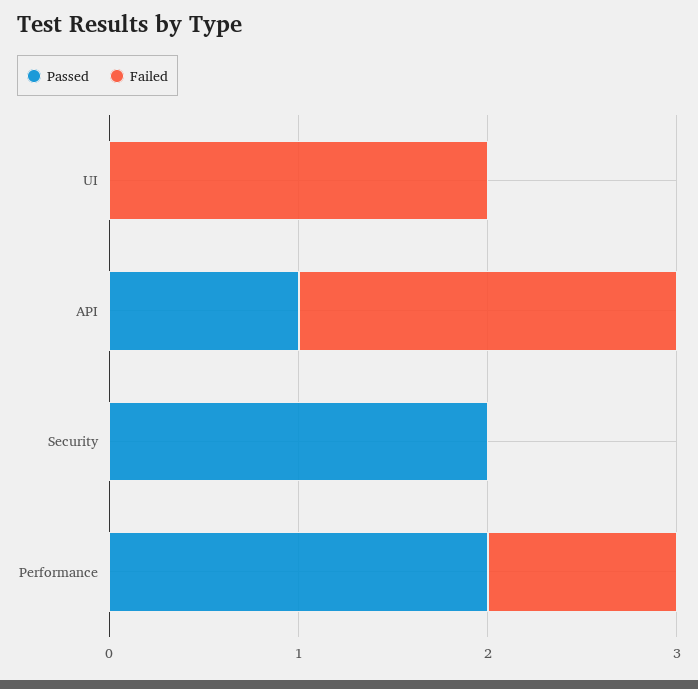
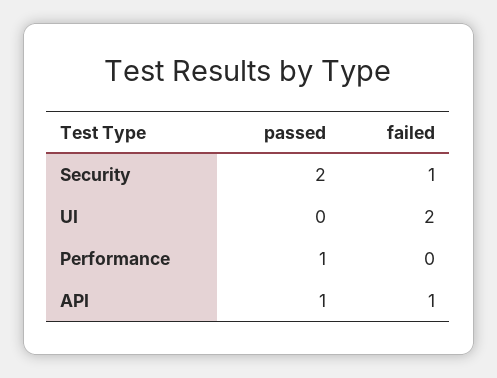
Failed, API: 2 -> 1
Failed, Security: 0 -> 1
Passed, Performance: 2 -> 1
Failed, Performance: 1 -> 0

